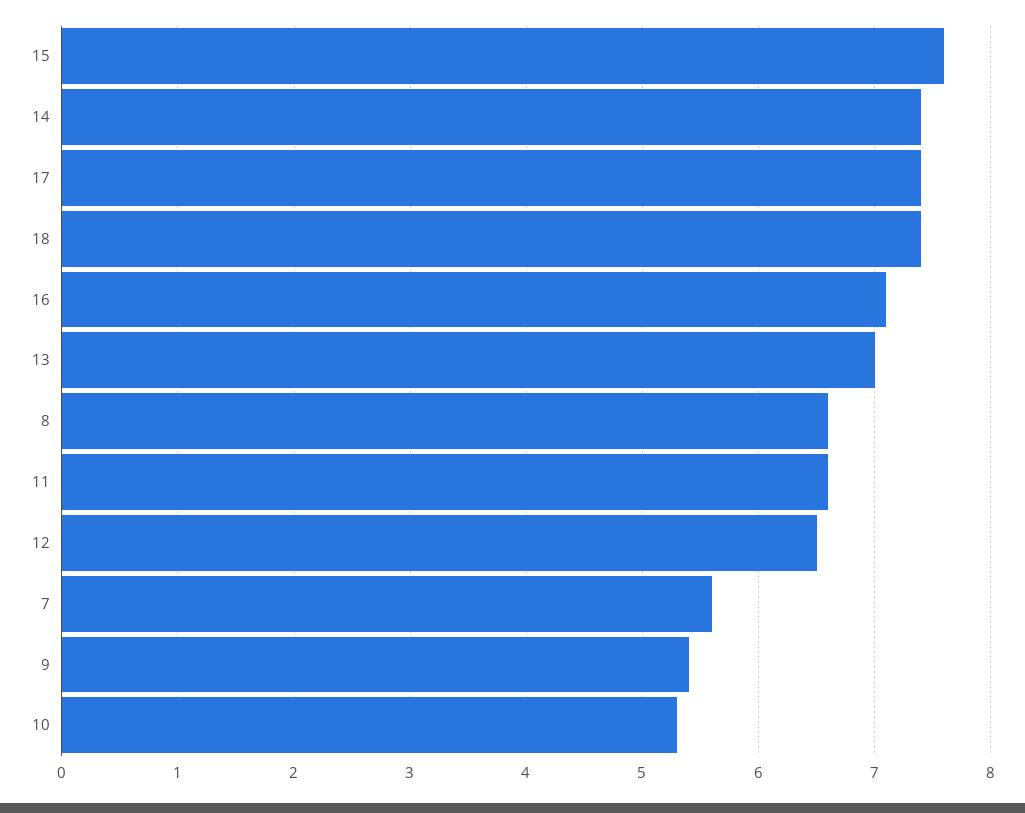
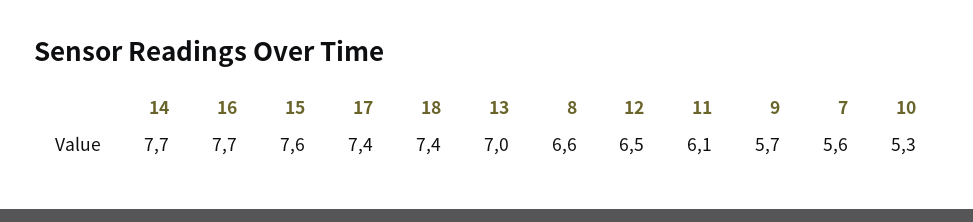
14: 7.4 -> 7.7
16: 7.1 -> 7.7
11: 6.6 -> 6.1
9: 5.4 -> 5.7

